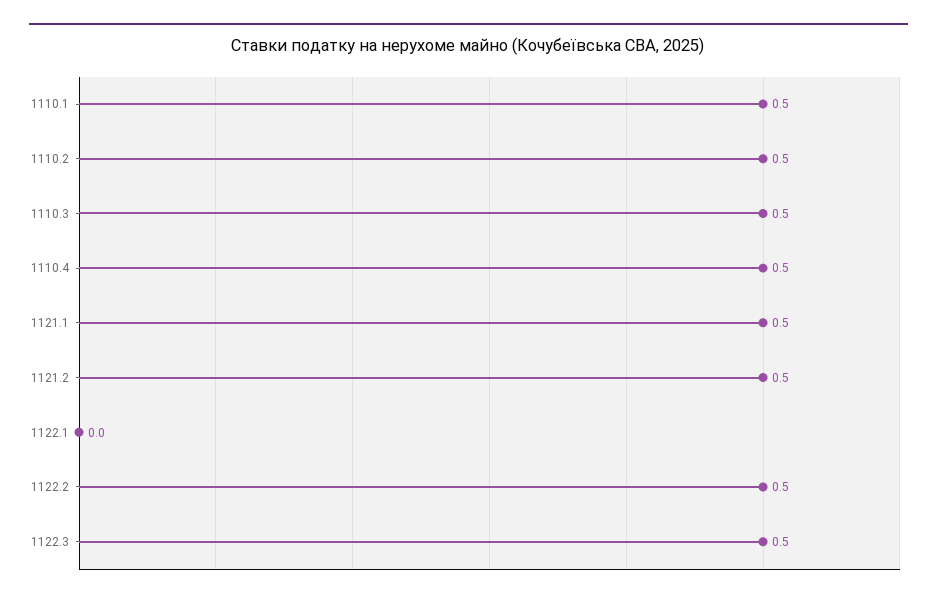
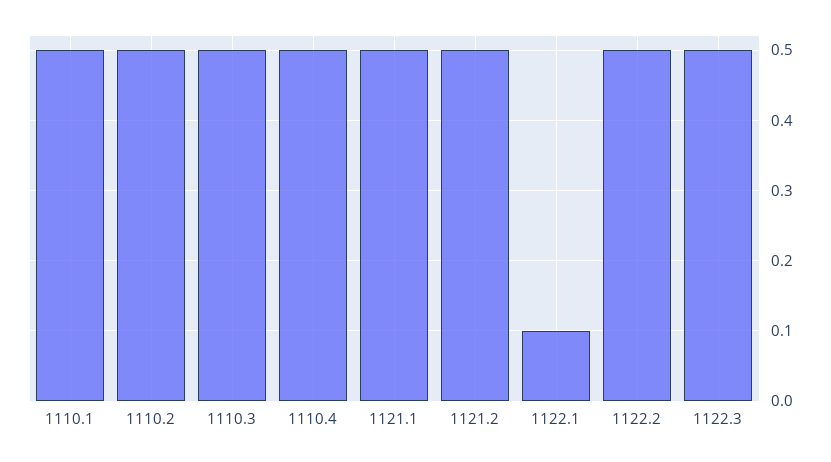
1122.1: 0 -> 0.1

